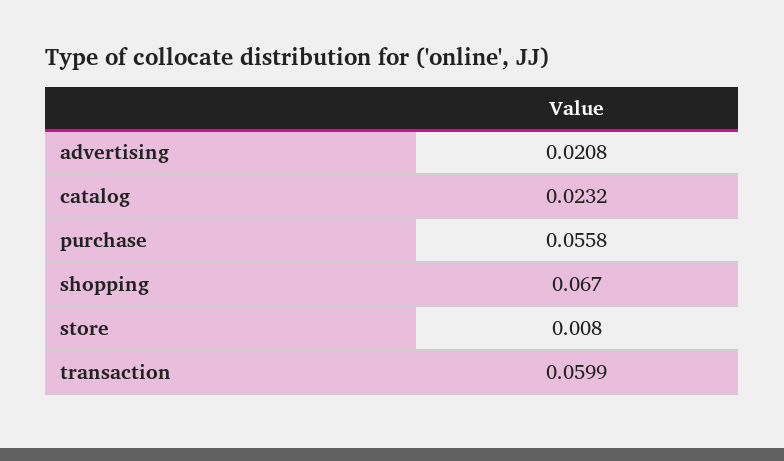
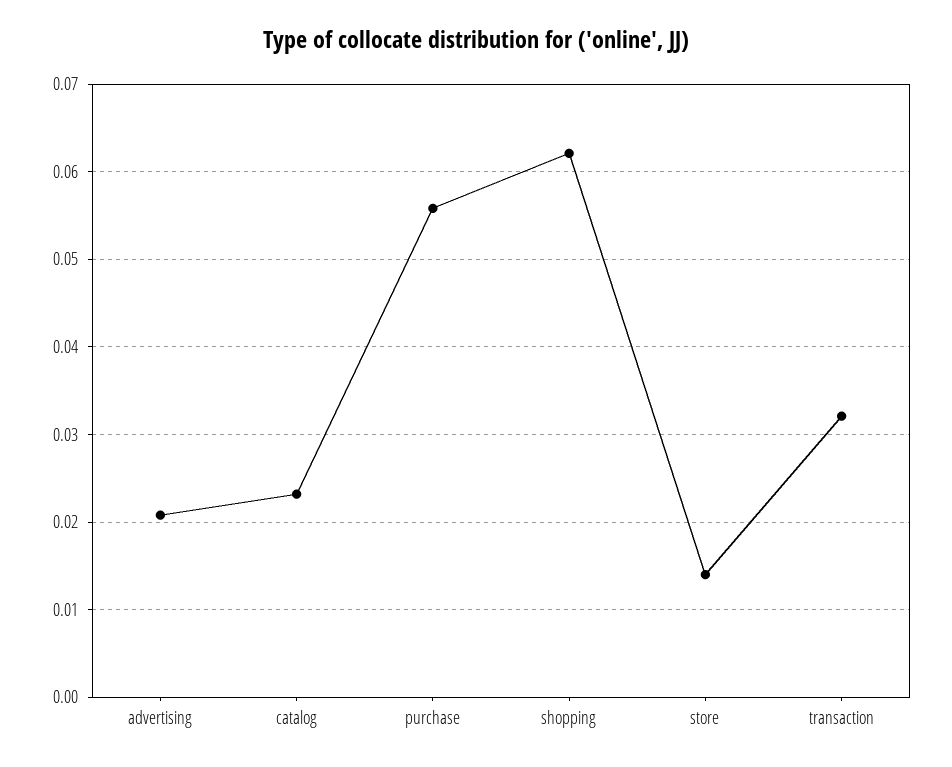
shopping: 0.067 -> 0.062
store: 0.008 -> 0.014
transaction: 0.0599 -> 0.032

